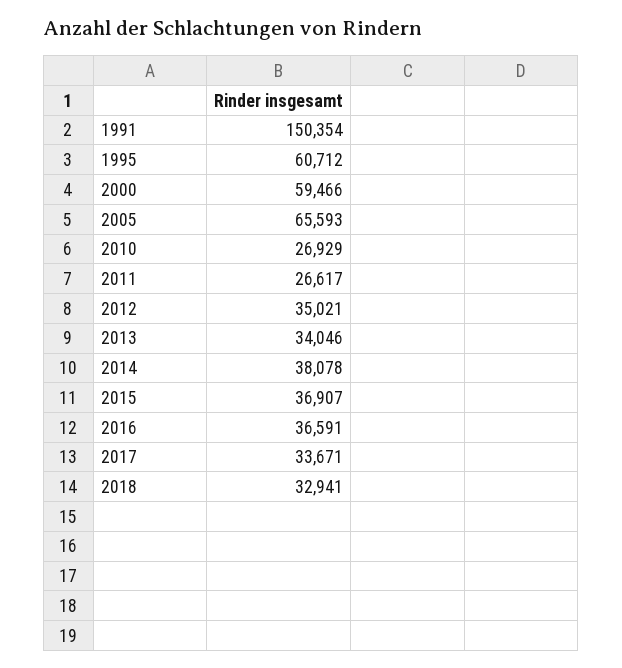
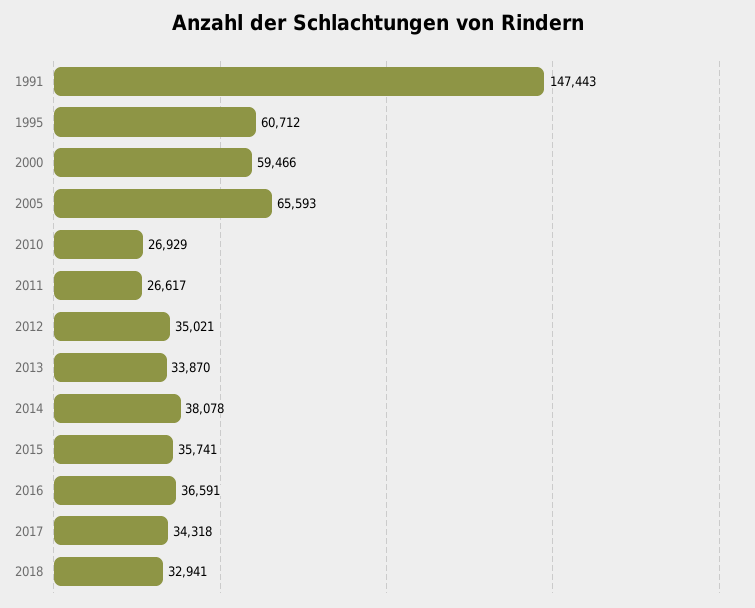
1991: 150354 -> 147443
2013: 34046 -> 33870
2015: 36907 -> 35741
2017: 33671 -> 34318

